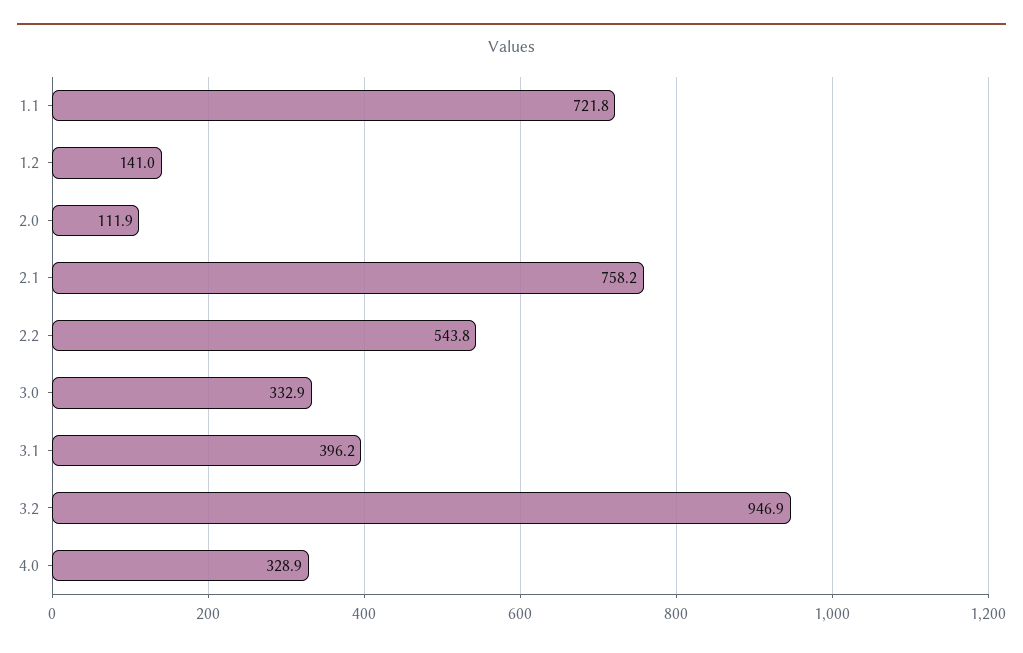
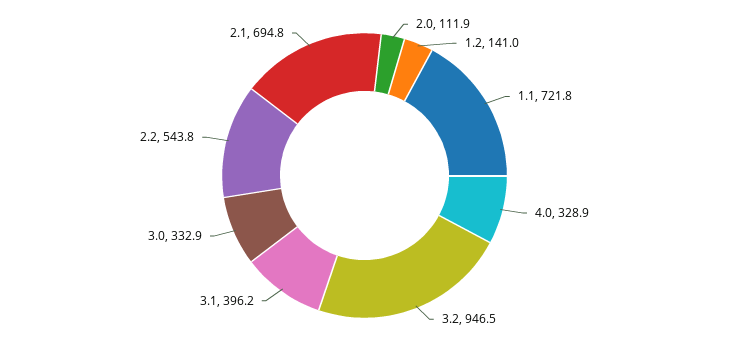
2.1: 758.2 -> 694.8
3.2: 946.9 -> 946.5

